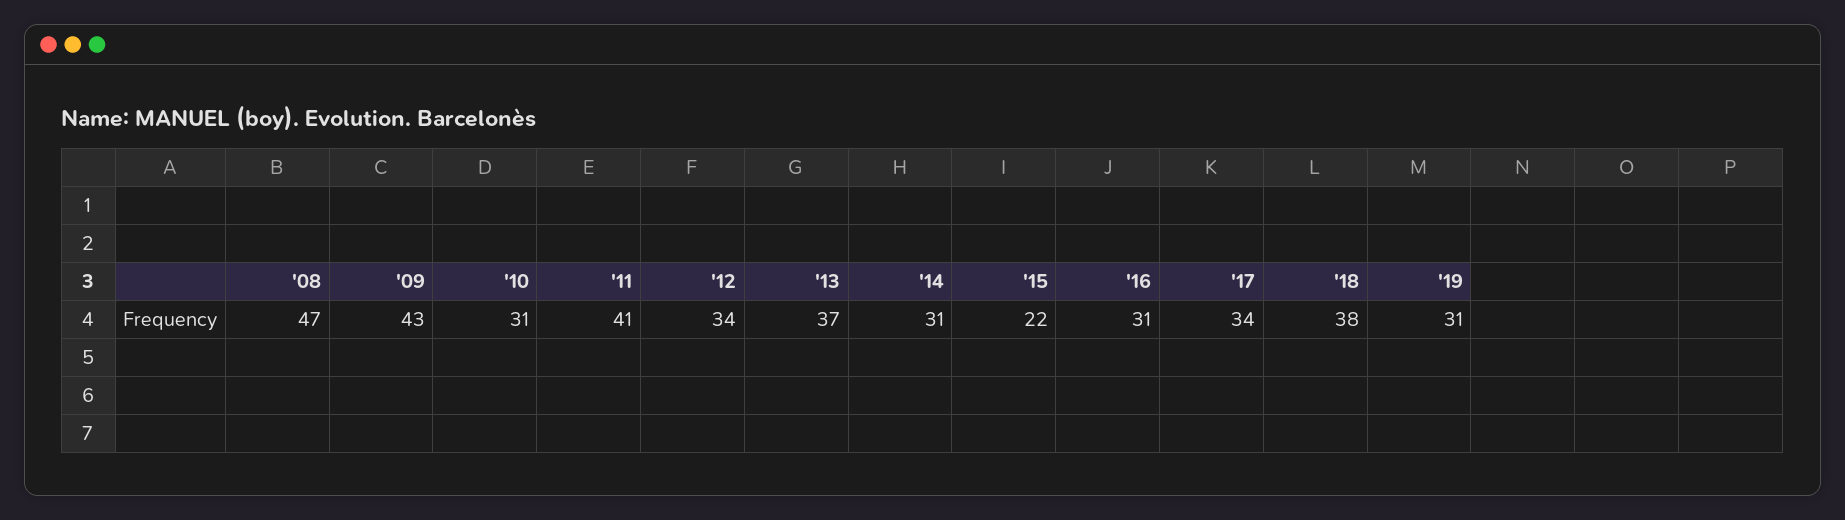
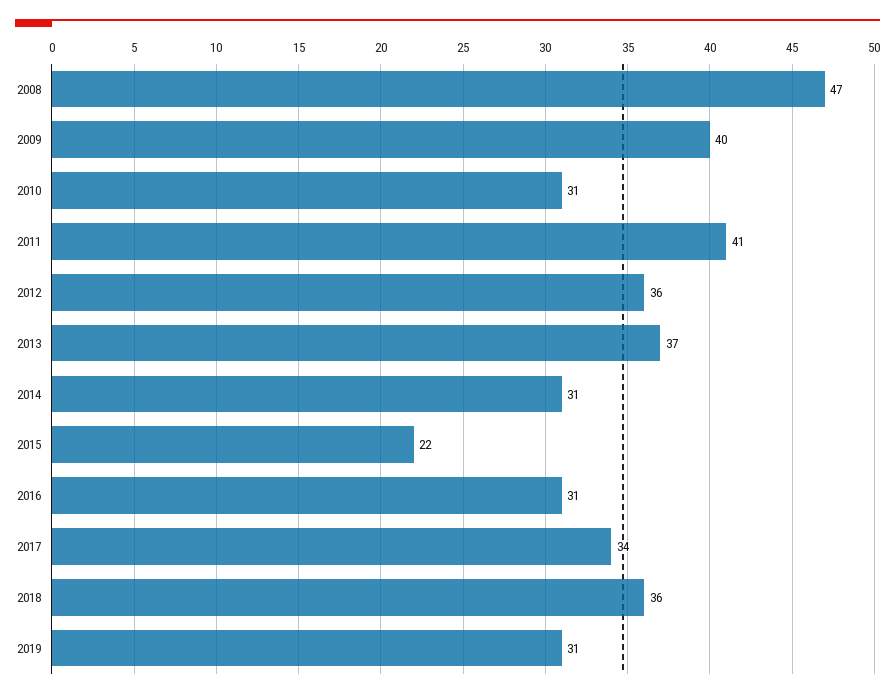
'09: 43 -> 40
'12: 34 -> 36
'18: 38 -> 36

